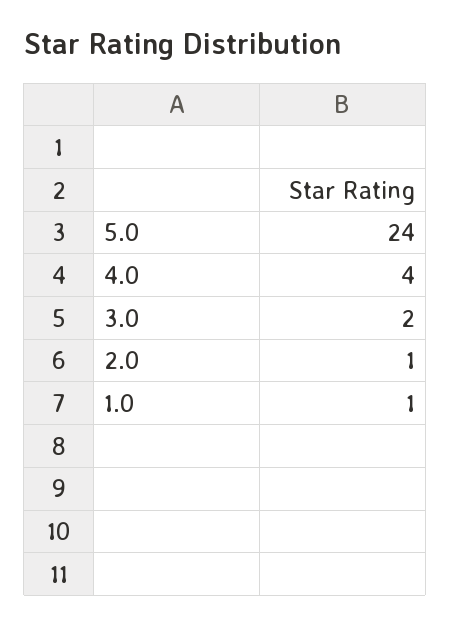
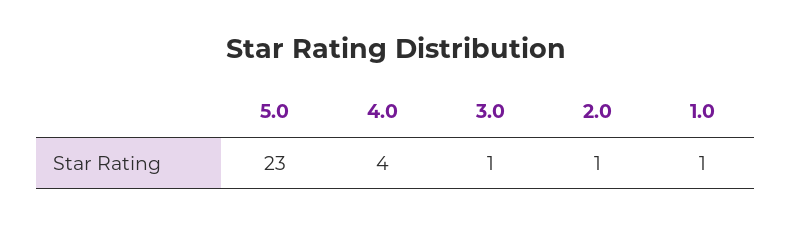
5.0: 24 -> 23
3.0: 2 -> 1

